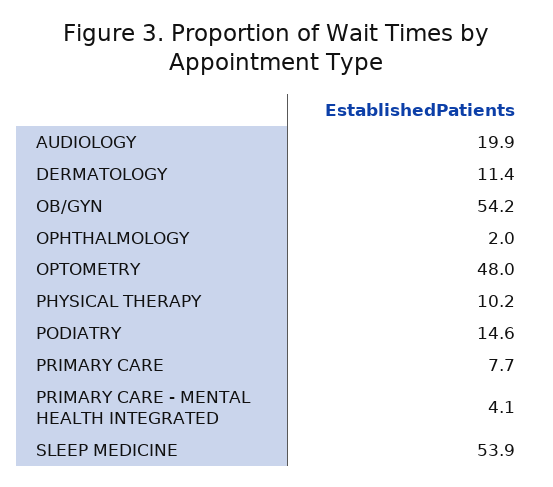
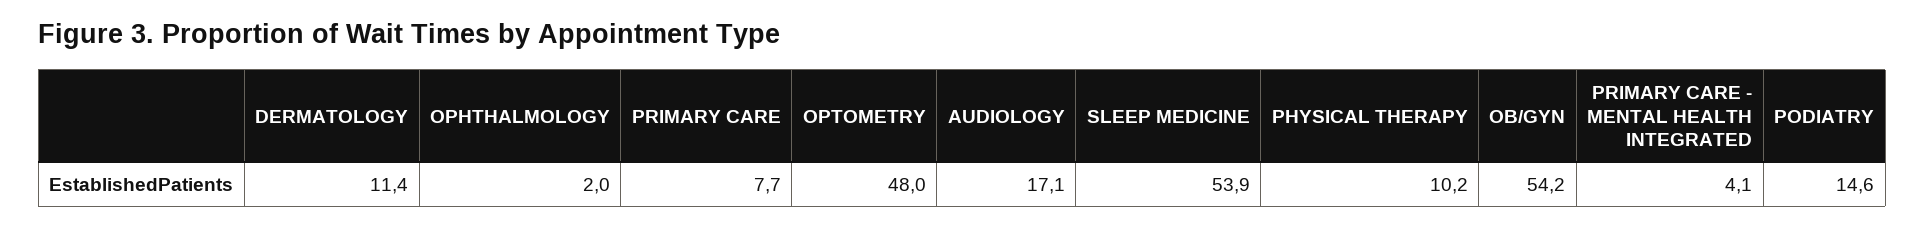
AUDIOLOGY: 19.9 -> 17.1

